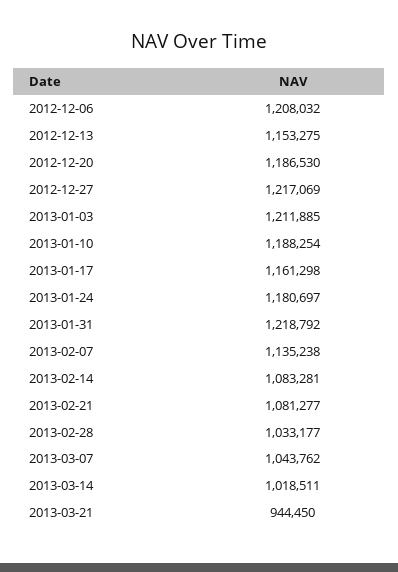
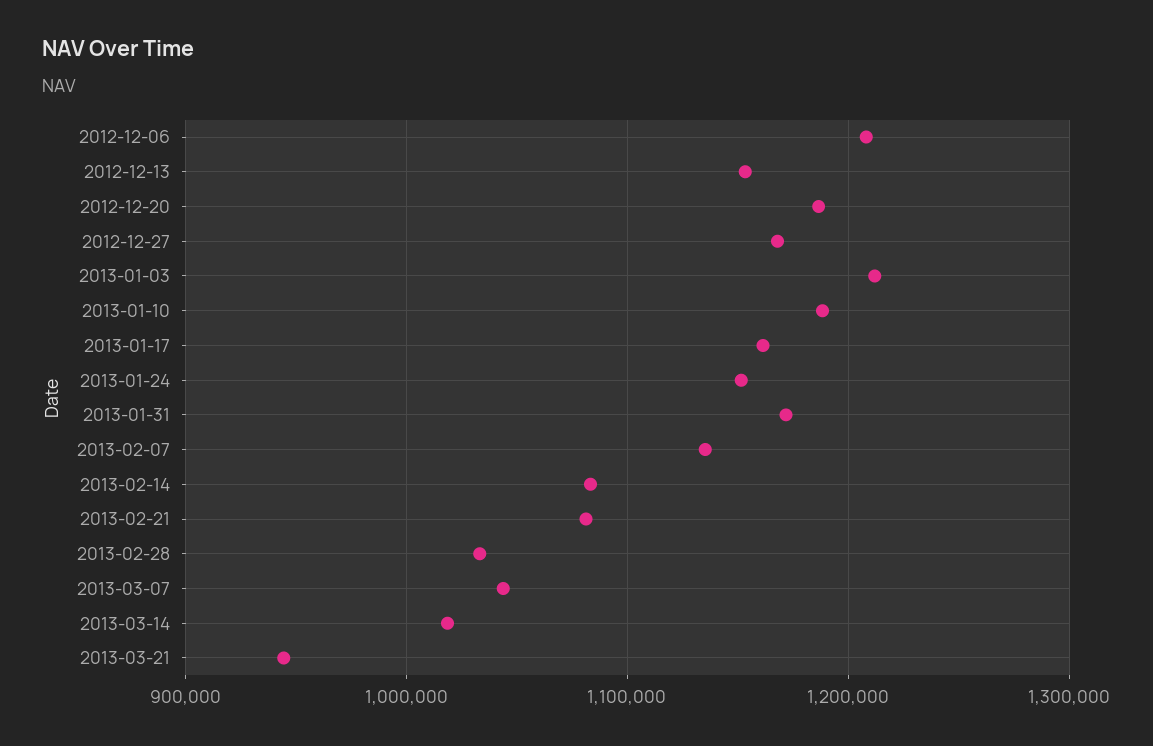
2012-12-27: 1217069 -> 1170000
2013-01-24: 1180697 -> 1150000
2013-01-31: 1218792 -> 1170000

